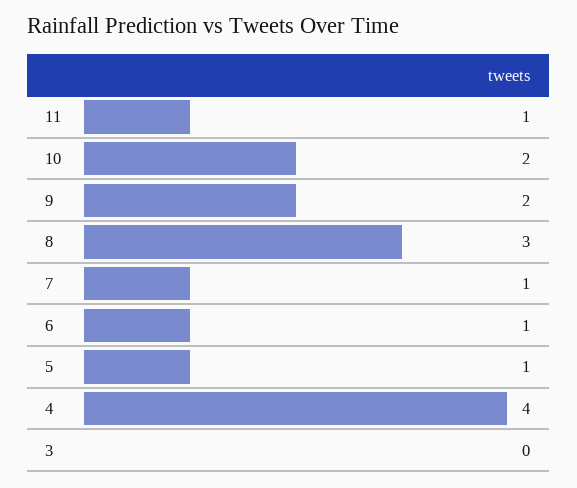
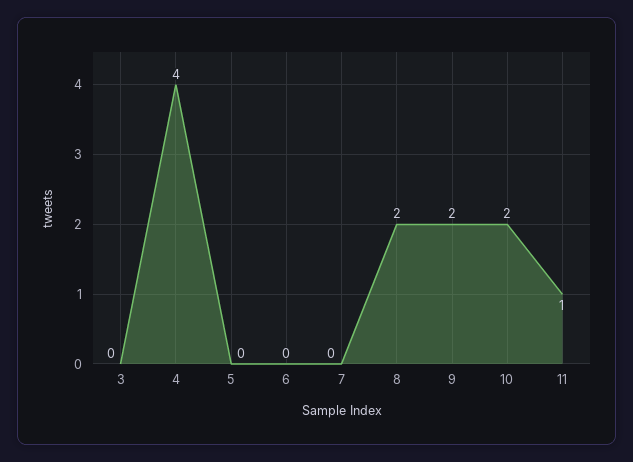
8: 3 -> 2
7: 1 -> 0
6: 1 -> 0
5: 1 -> 0

